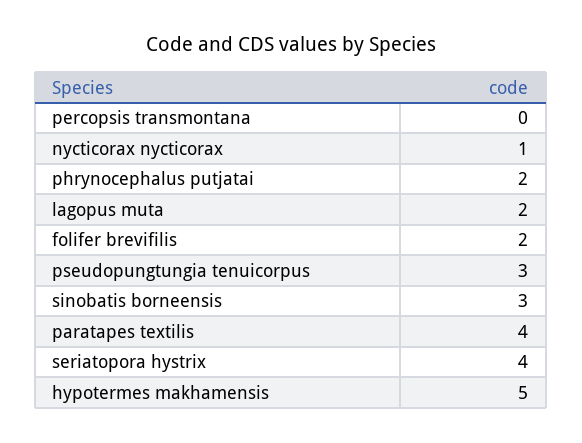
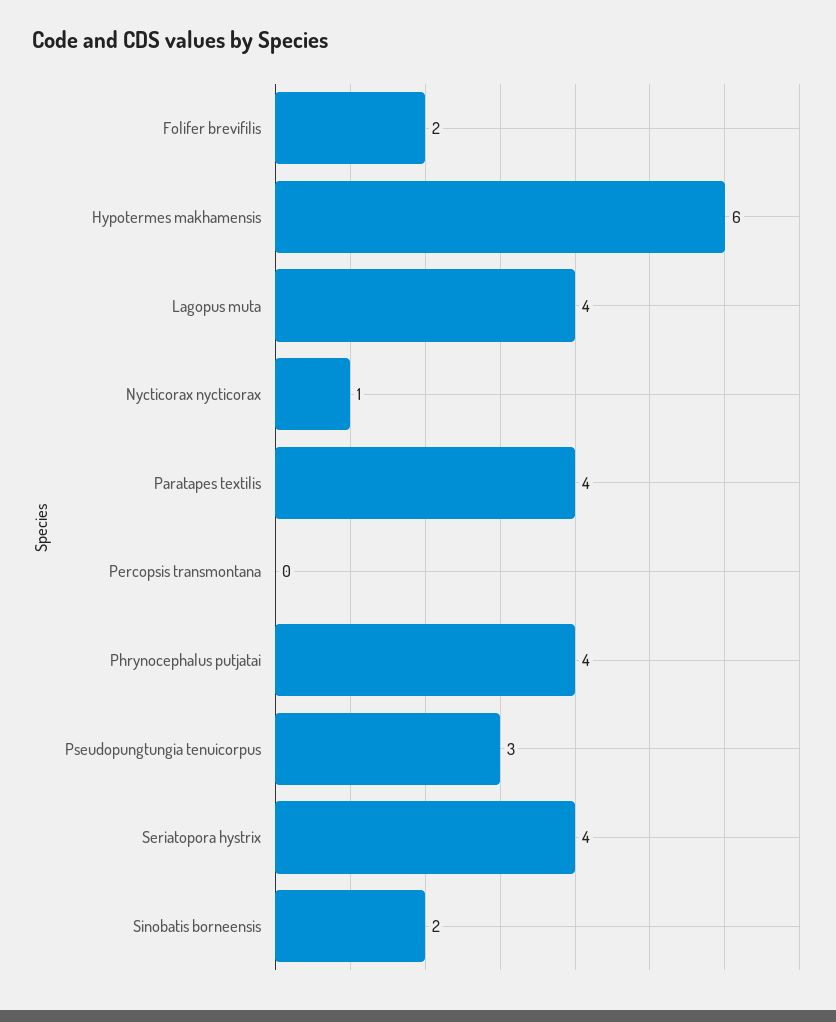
phrynocephalus putjatai: 2 -> 4
lagopus muta: 2 -> 4
sinobatis borneensis: 3 -> 2
hypotermes makhamensis: 5 -> 6

